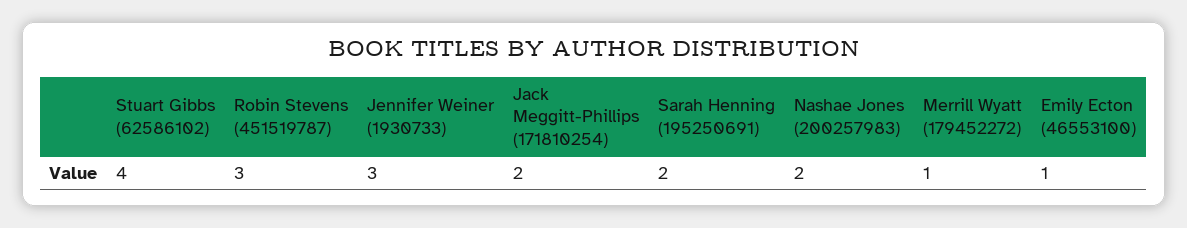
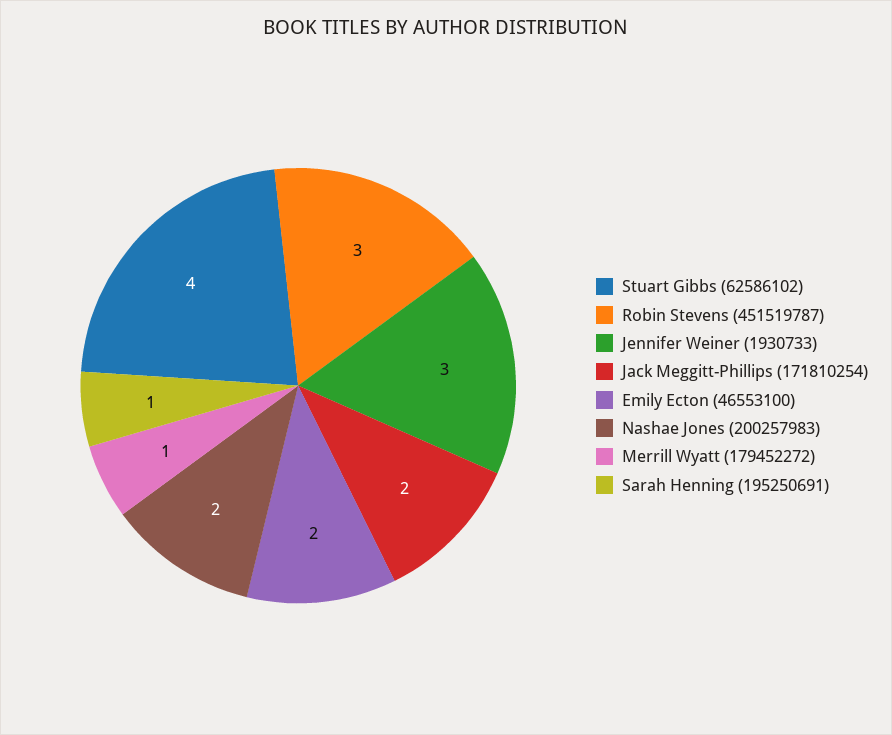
Sarah Henning (195250691): 2 -> 1
Emily Ecton (46553100): 1 -> 2

